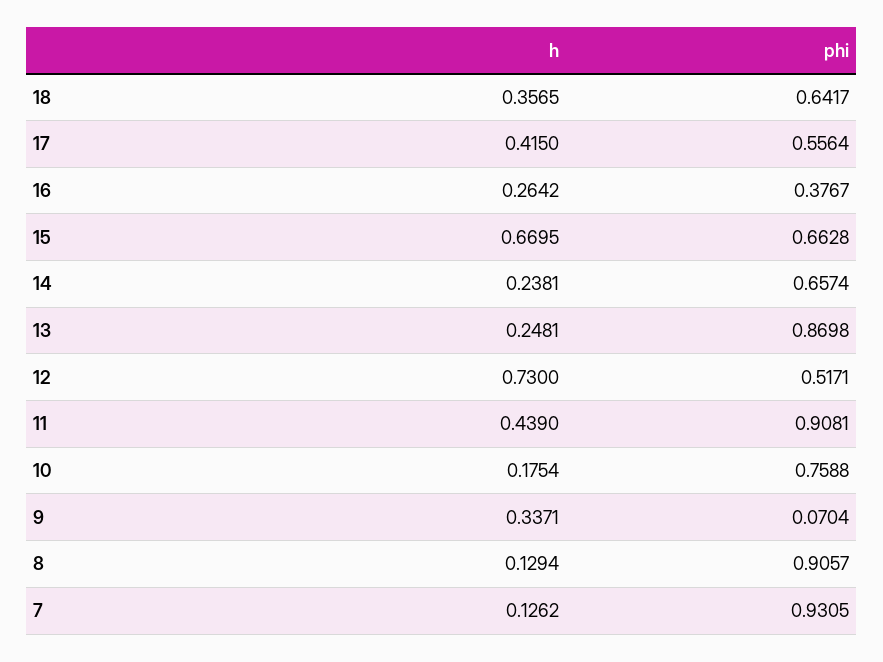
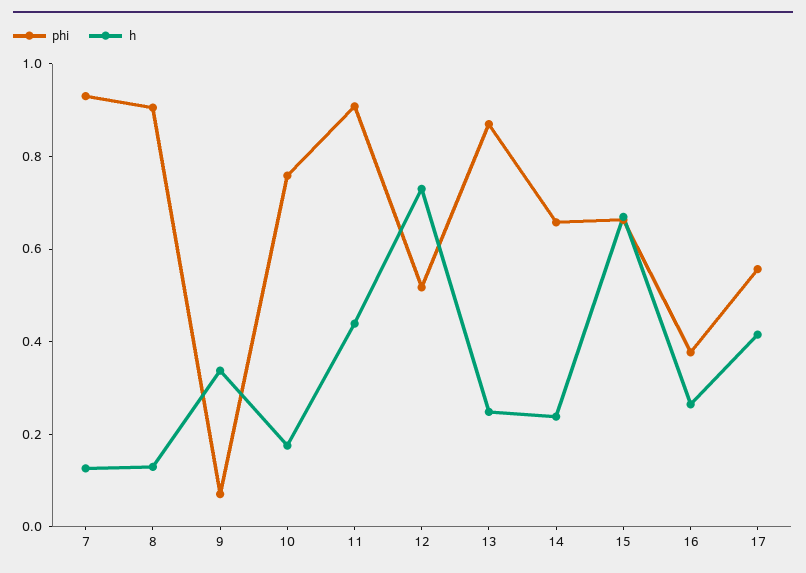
h, 18: 0.3565 -> none
phi, 18: 0.6417 -> none

